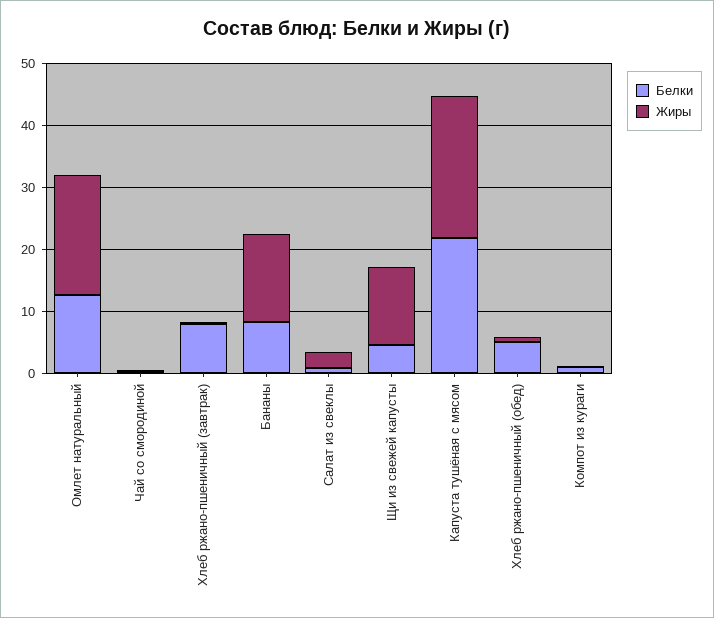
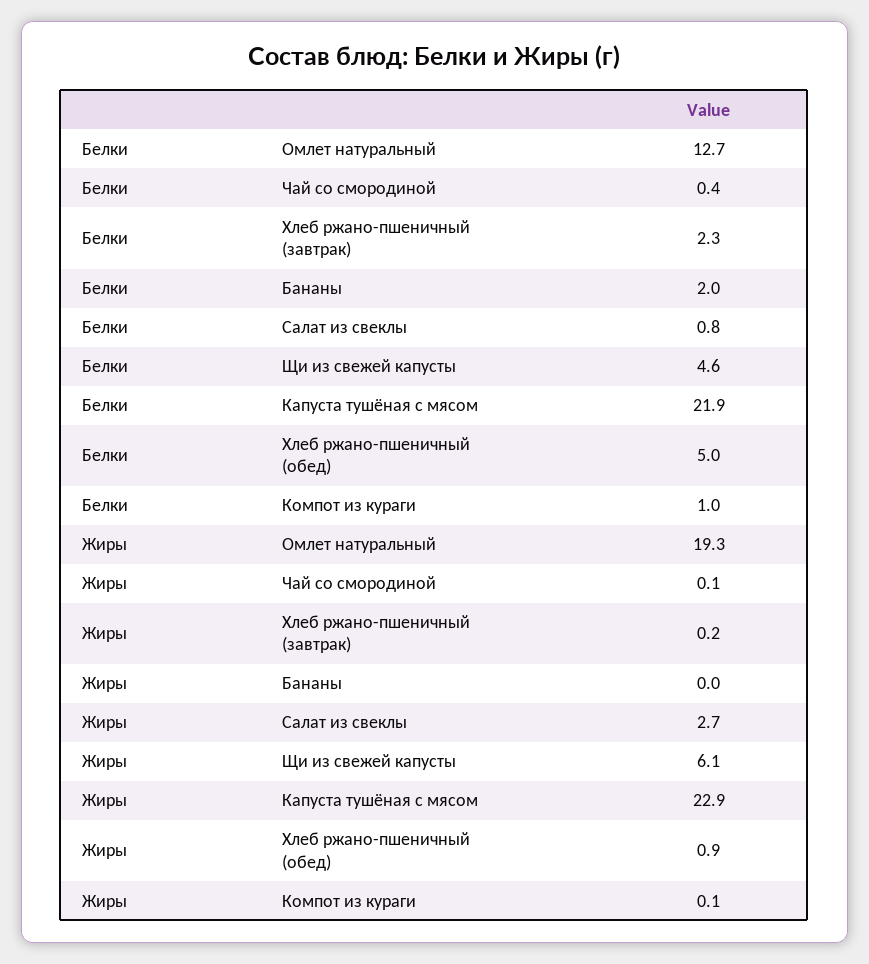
Белки, Хлеб ржано-пшеничный (завтрак): 8 -> 2.3
Белки, Бананы: 8 -> 2
Жиры, Бананы: 14 -> 0
Жиры, Щи из свежей капусты: 12 -> 6.1

